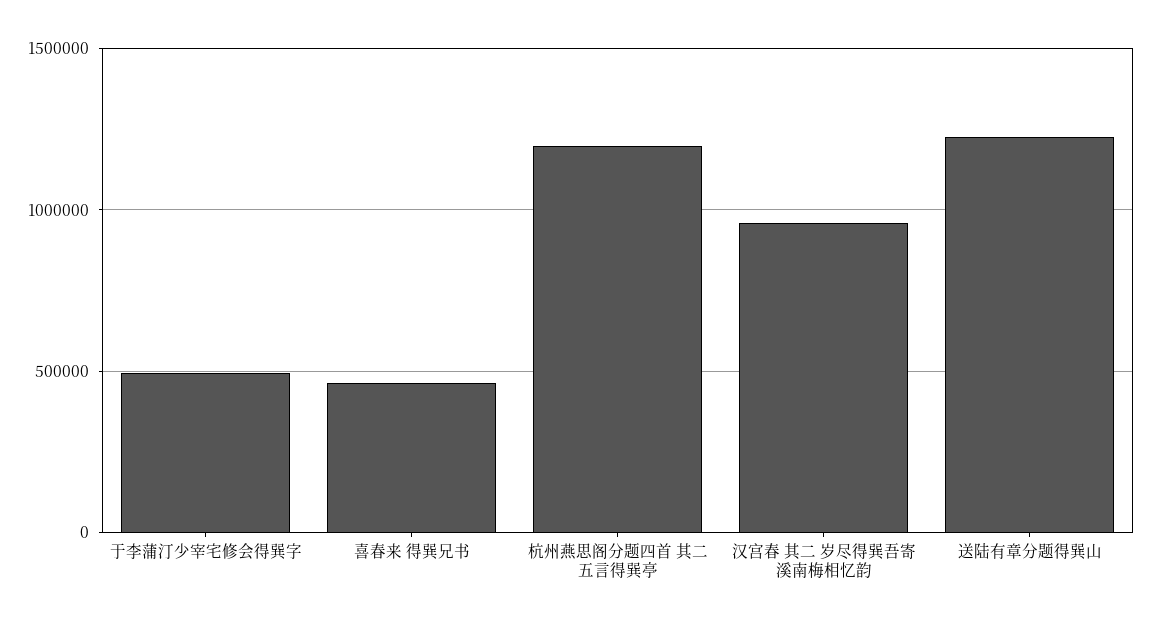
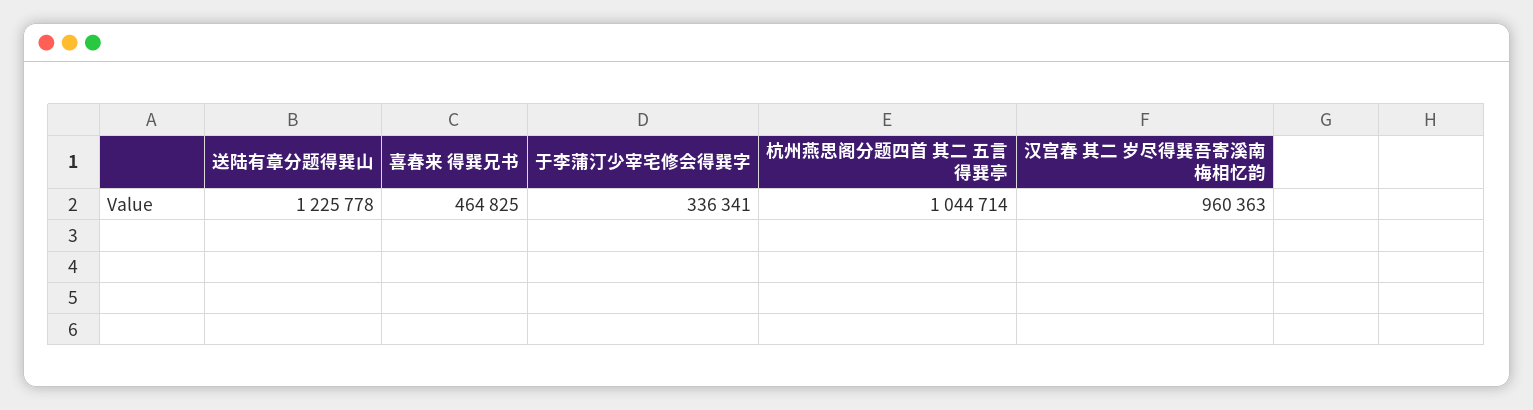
于李蒲汀少宰宅修会得巽字: 500000 -> 336341
杭州燕思阁分题四首 其二 五言得巽亭: 1200000 -> 1044714

